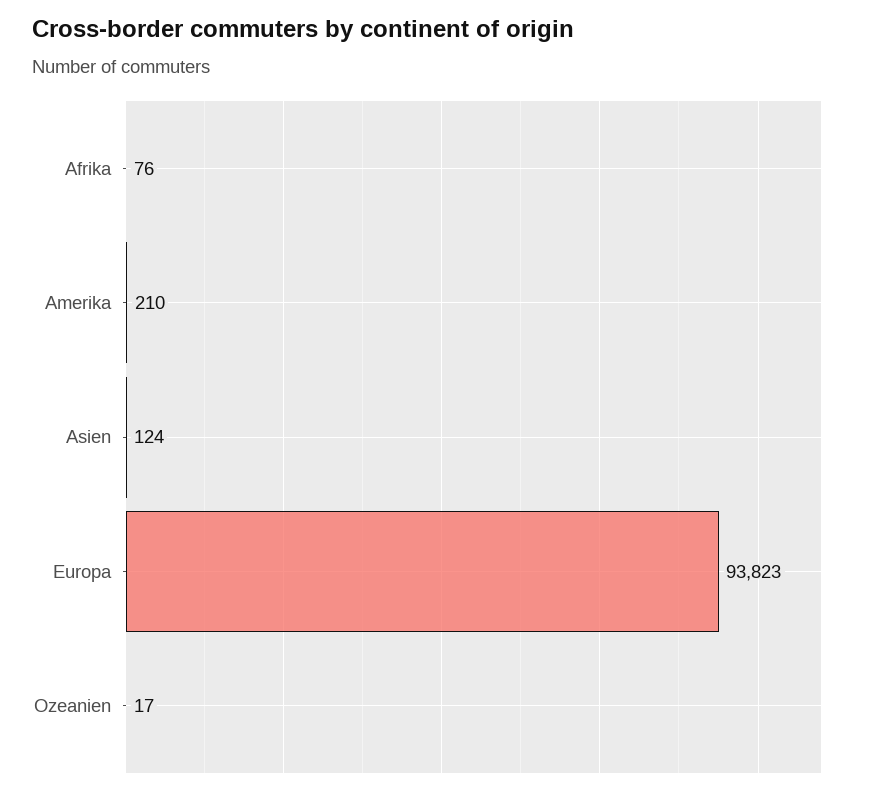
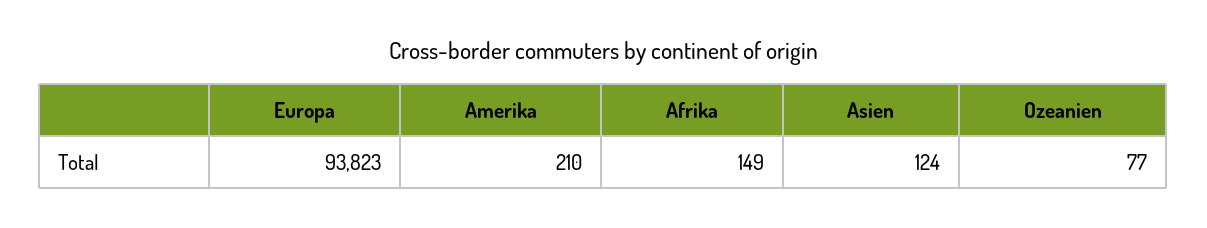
Afrika: 76 -> 149
Ozeanien: 17 -> 77

